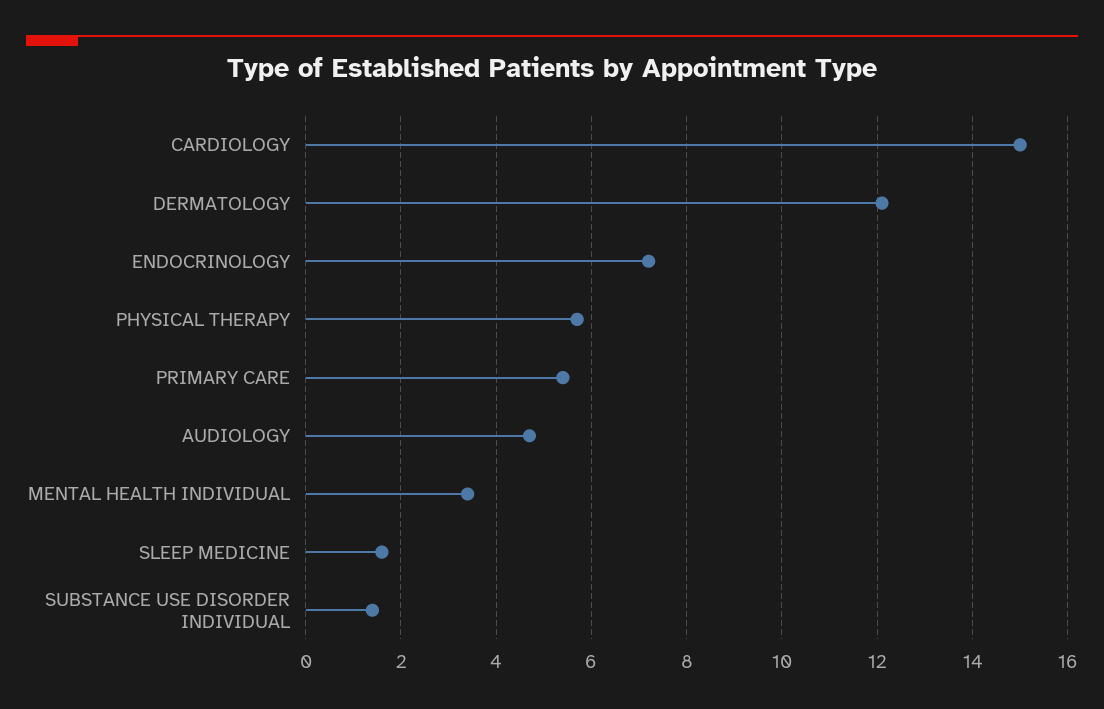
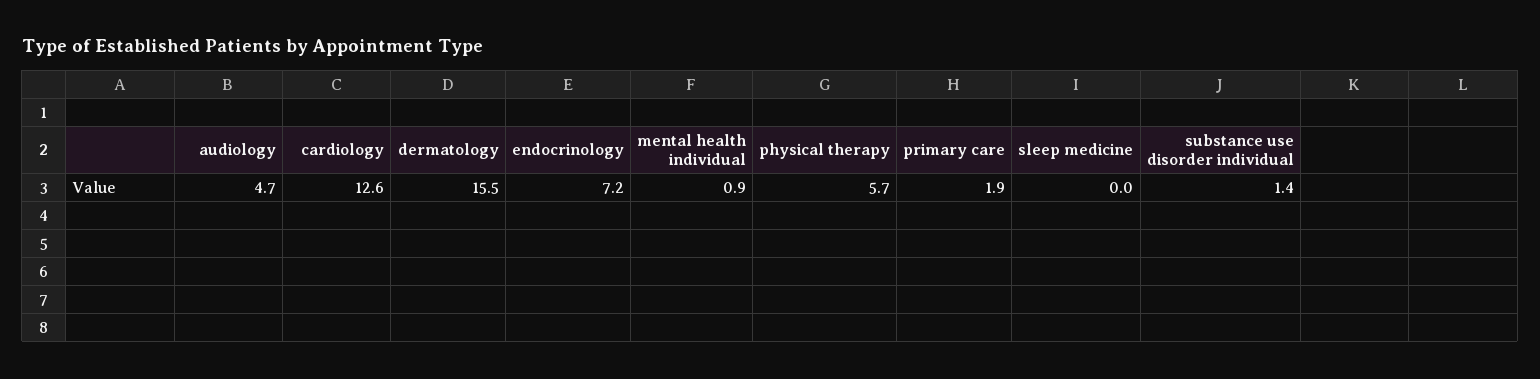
CARDIOLOGY: 15 -> 12.6
DERMATOLOGY: 12 -> 15.5
PRIMARY CARE: 5.5 -> 1.9
MENTAL HEALTH INDIVIDUAL: 3.5 -> 0.9
SLEEP MEDICINE: 1.5 -> 0

